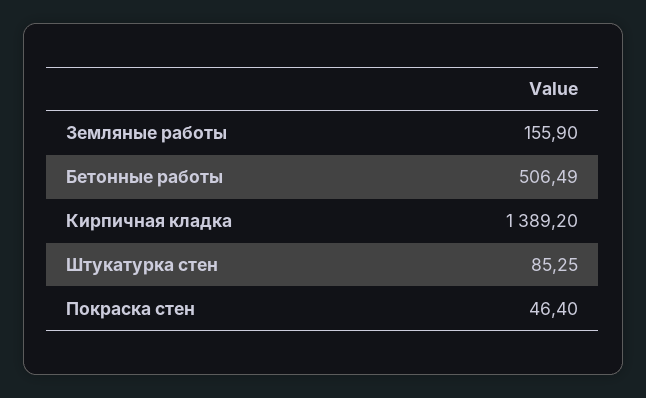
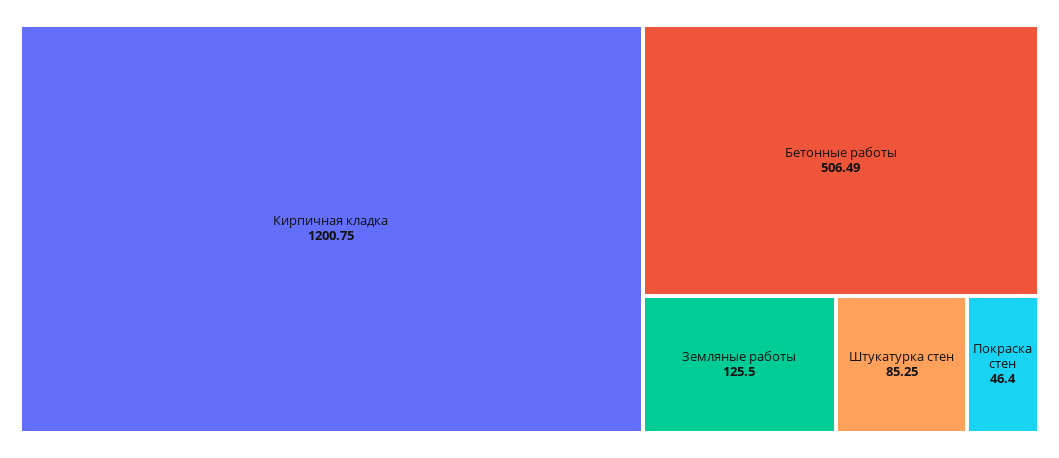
Земляные работы: 155.9 -> 125.5
Кирпичная кладка: 1389.2 -> 1200.75

